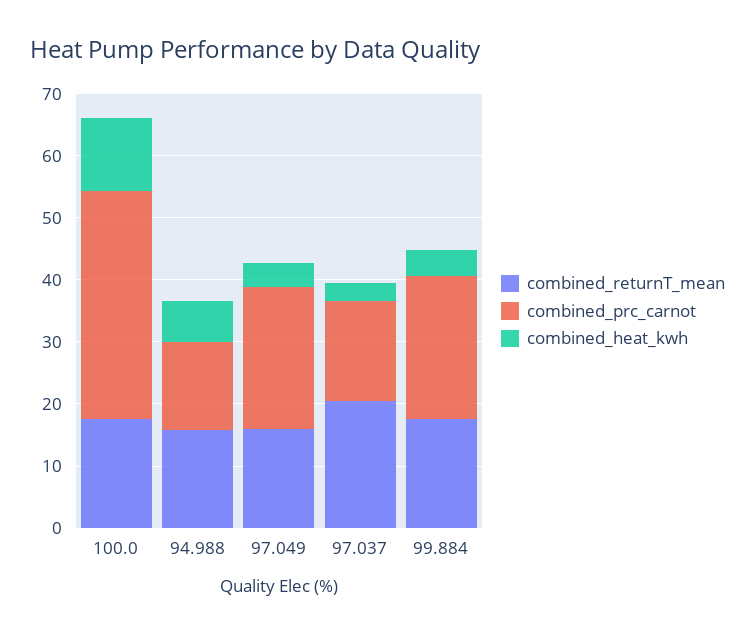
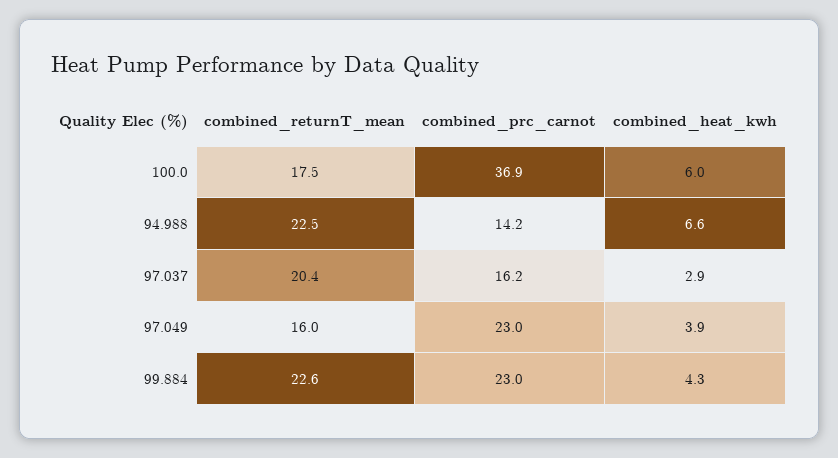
combined_heat_kwh, 100.0: 12 -> 6
combined_returnT_mean, 94.988: 16 -> 22.5
combined_returnT_mean, 99.884: 18 -> 22.6

